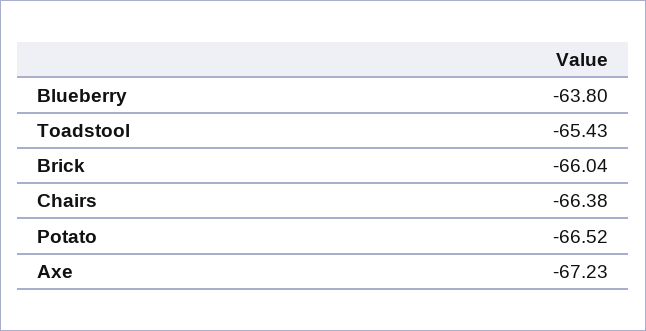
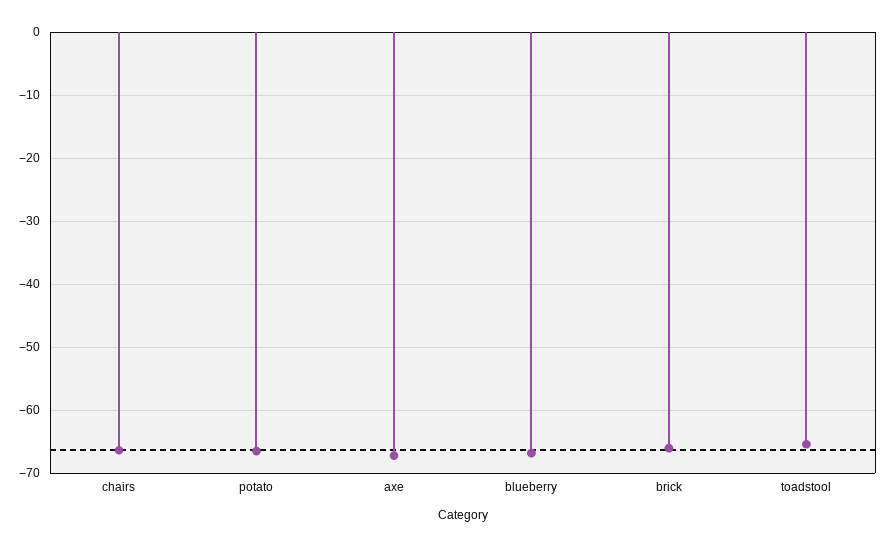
Blueberry: -63.8 -> -67

